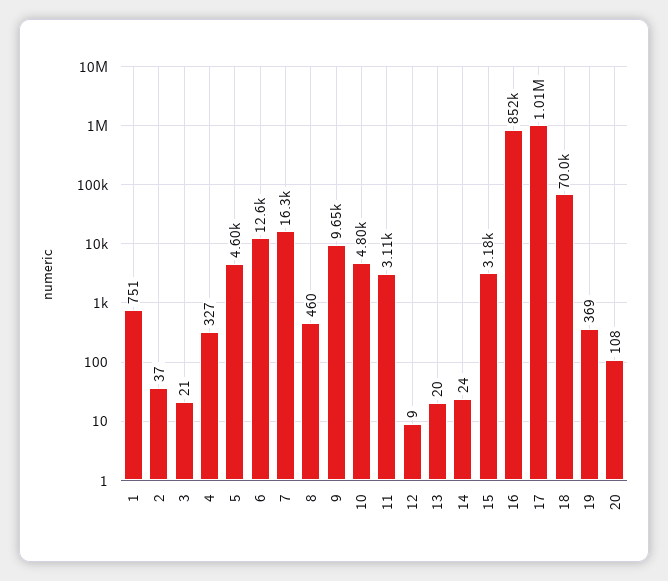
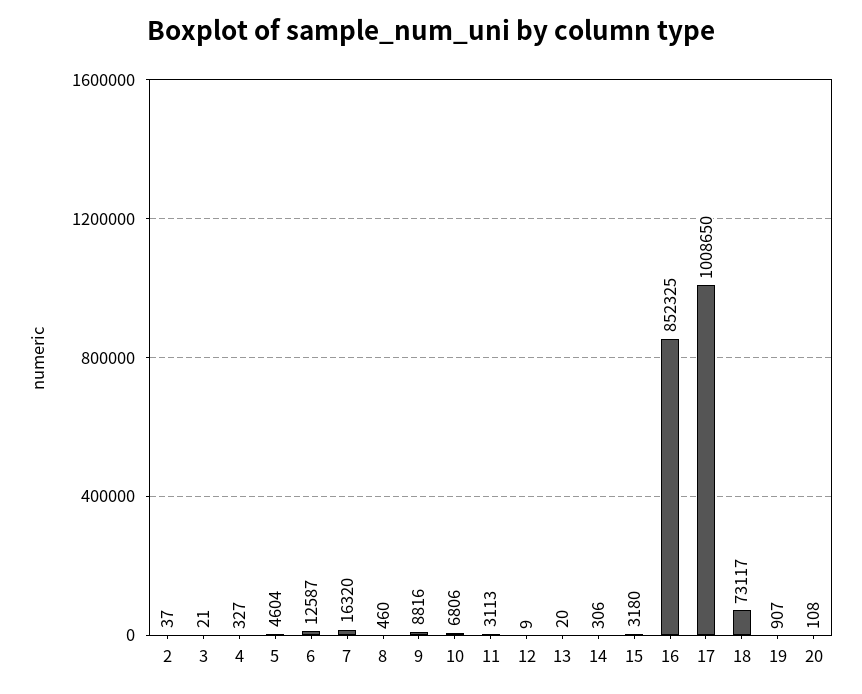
1: 751 -> none
9: 9650 -> 8816
10: 4800 -> 6806
14: 24 -> 306
18: 70000 -> 73117
19: 369 -> 907

